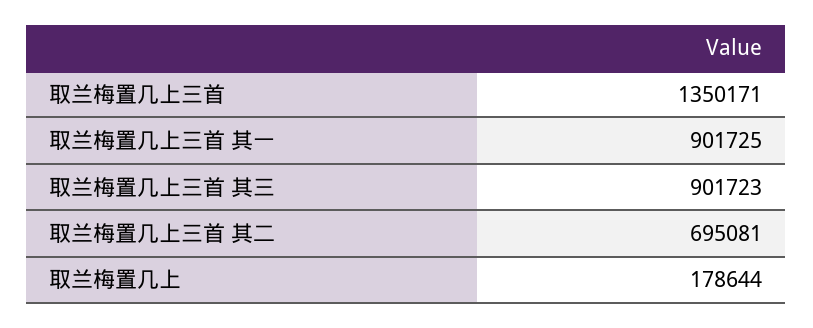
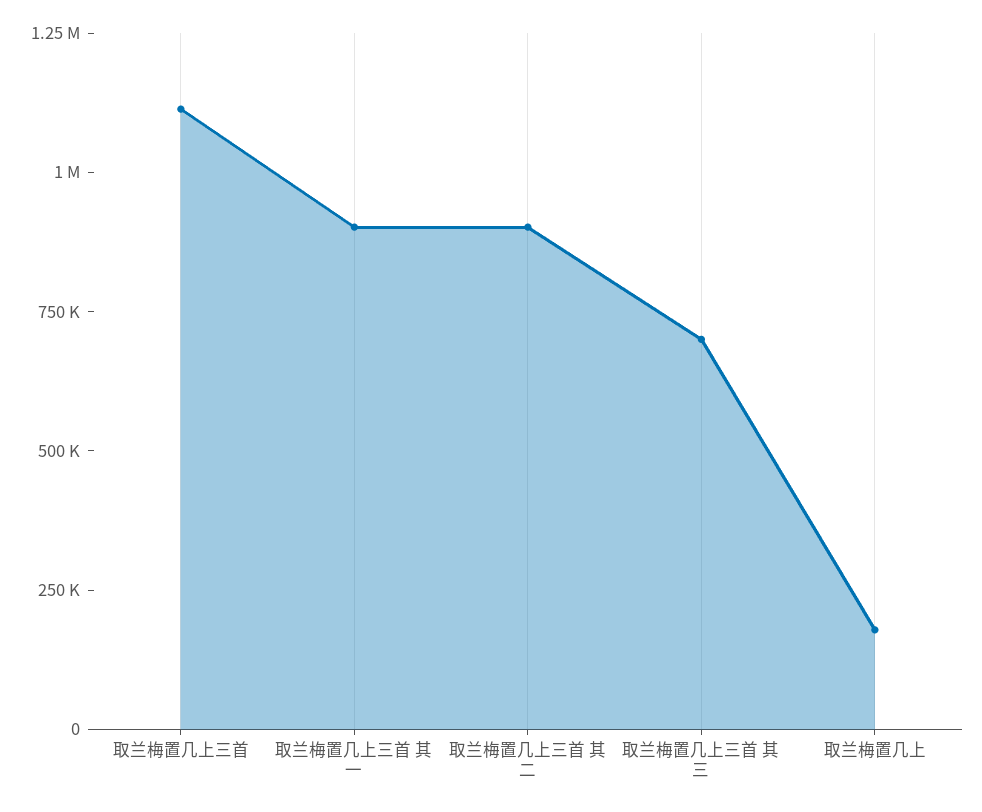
取兰梅置几上三首: 1350171 -> 1100000
取兰梅置几上三首 其三: 901723 -> 700000
取兰梅置几上三首 其二: 695081 -> 900000

